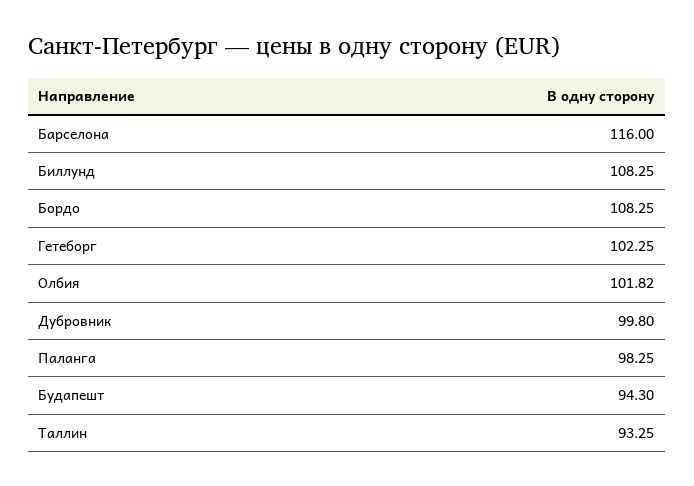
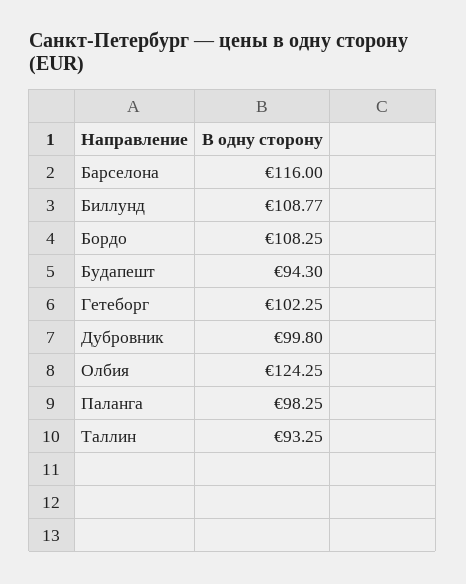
Биллунд: 108.25 -> 108.77
Олбия: 101.82 -> 124.25

